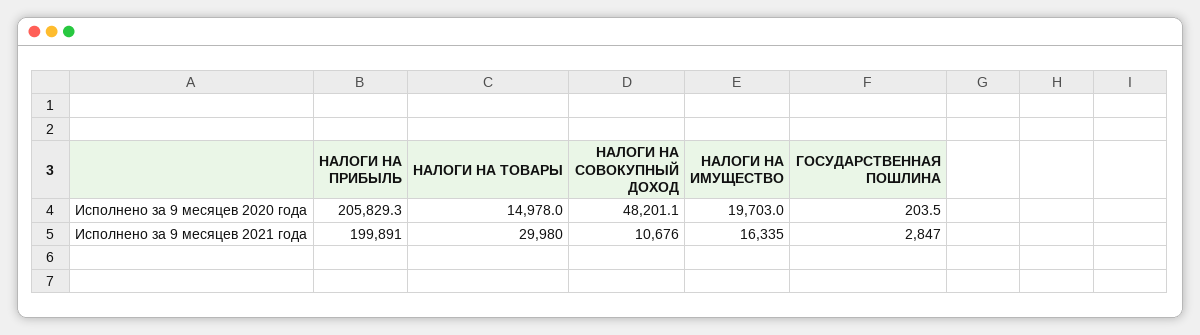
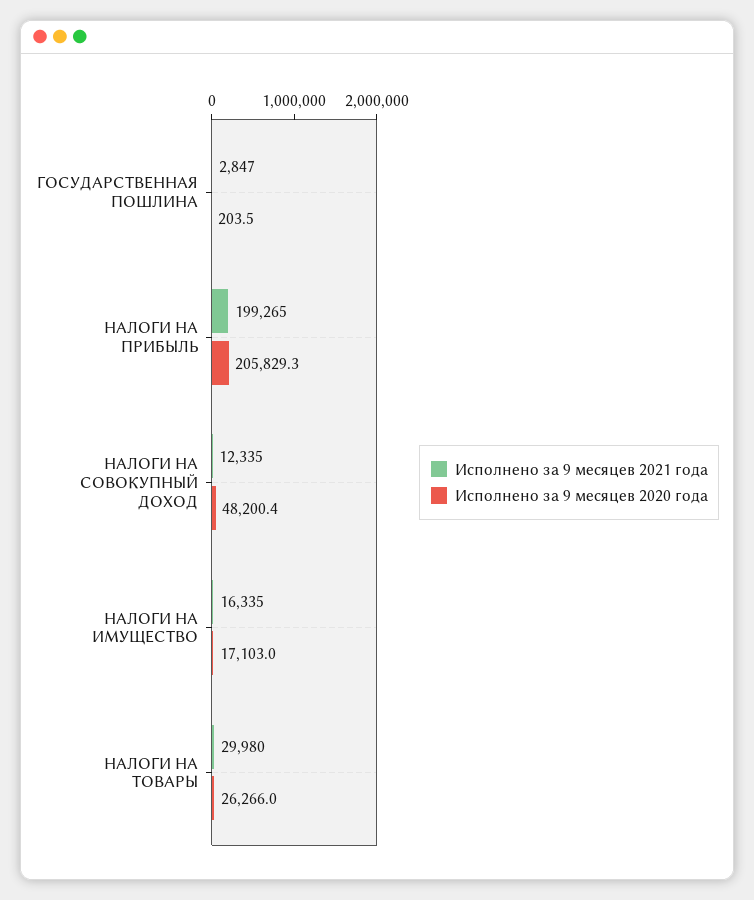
Исполнено за 9 месяцев 2020 года, НАЛОГИ НА ТОВАРЫ: 14978 -> 26266
Исполнено за 9 месяцев 2020 года, НАЛОГИ НА СОВОКУПНЫЙ ДОХОД: 48201.1 -> 48200.4
Исполнено за 9 месяцев 2020 года, НАЛОГИ НА ИМУЩЕСТВО: 19703 -> 17103
Исполнено за 9 месяцев 2021 года, НАЛОГИ НА ПРИБЫЛЬ: 199891 -> 199265
Исполнено за 9 месяцев 2021 года, НАЛОГИ НА СОВОКУПНЫЙ ДОХОД: 10676 -> 12335

